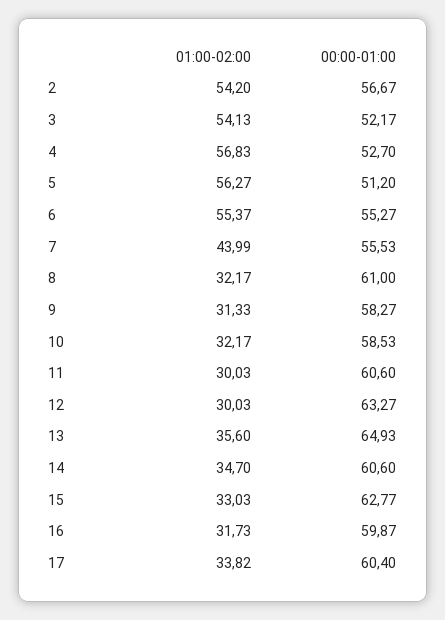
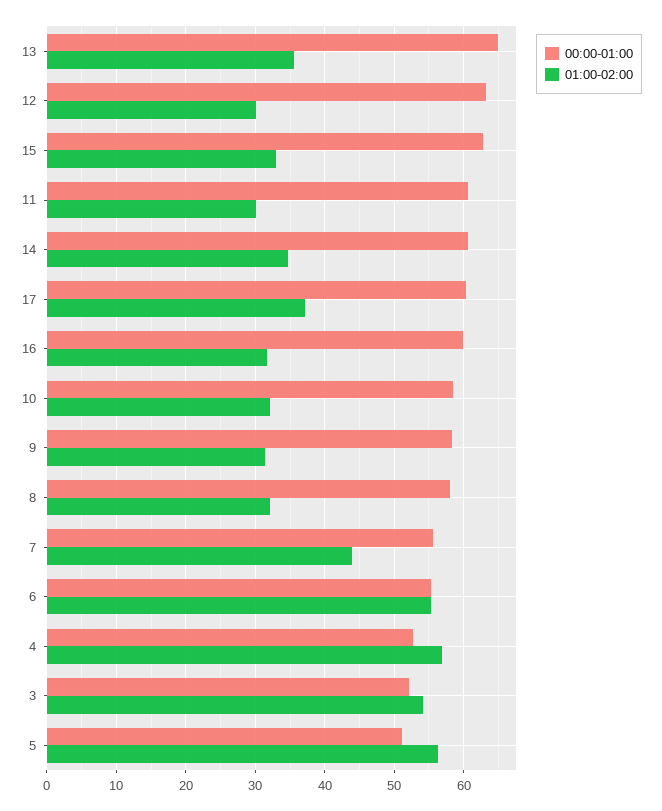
01:00-02:00, 2: 54.2 -> none
00:00-01:00, 2: 56.67 -> none
00:00-01:00, 8: 61 -> 58
01:00-02:00, 17: 33.82 -> 37

